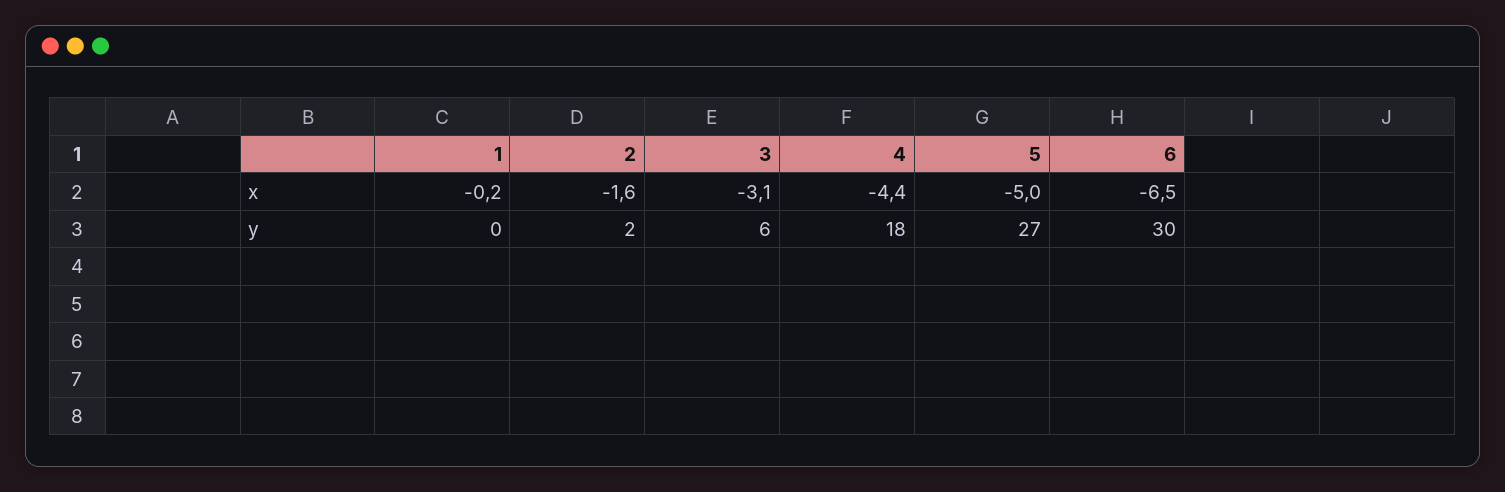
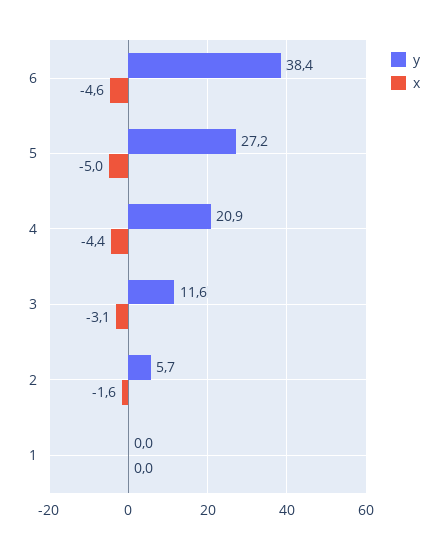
x, 1: -0.2 -> 0
x, 6: -6.5 -> -4.6
y, 2: 2 -> 5.7
y, 3: 6 -> 11.6
y, 4: 18 -> 20.9
y, 6: 30 -> 38.4

